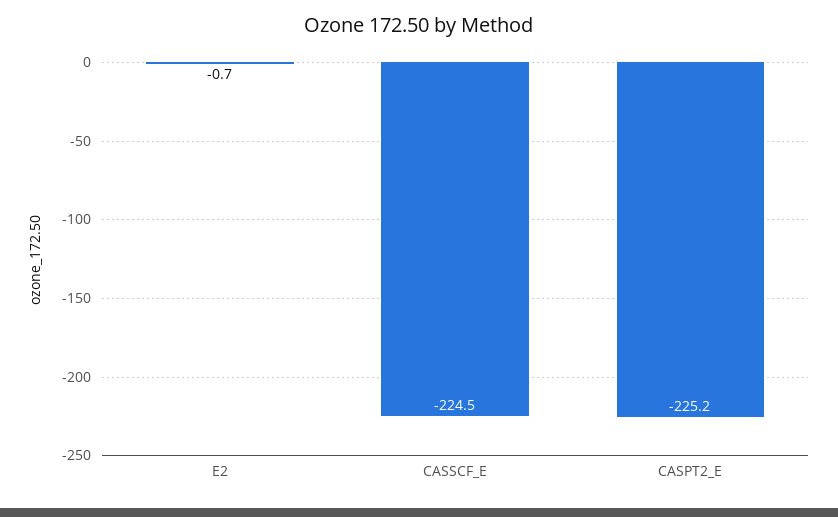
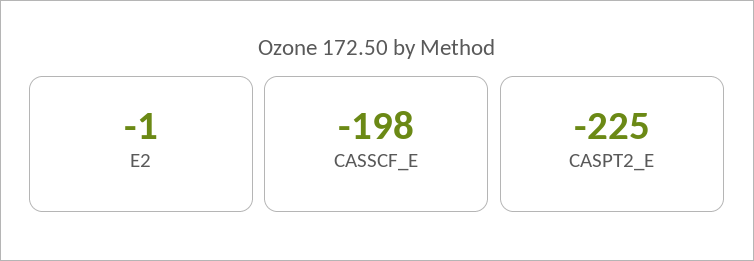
CASSCF_E: -224.5 -> -198

